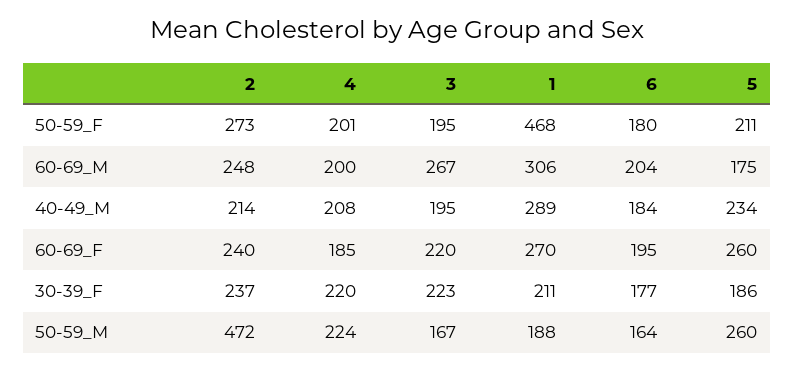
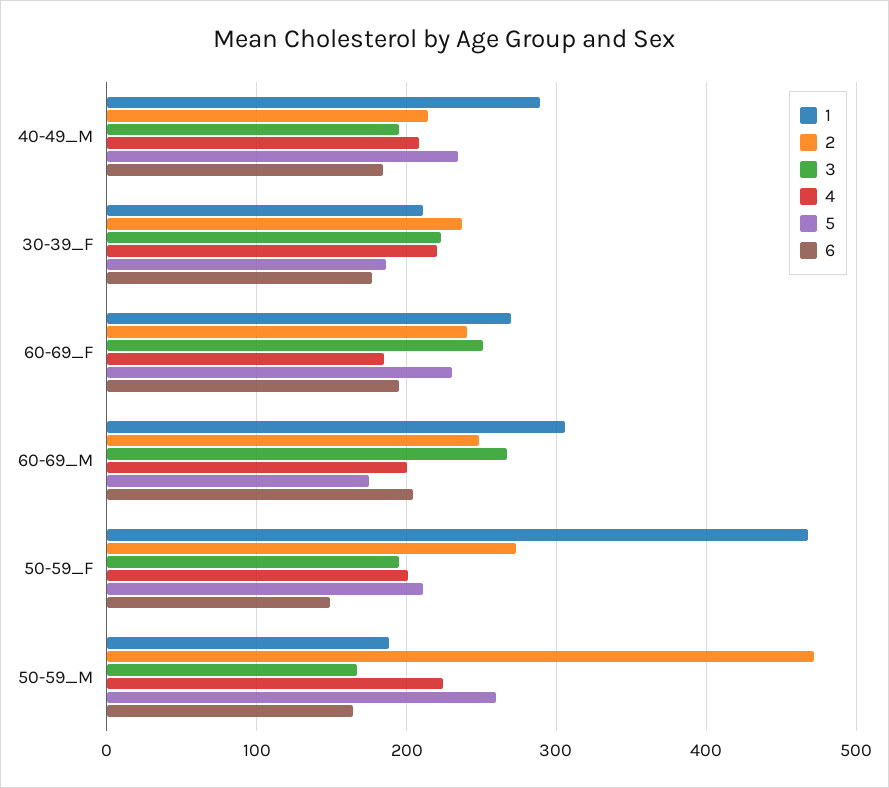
6, 50-59_F: 180 -> 150
3, 60-69_F: 220 -> 250
5, 60-69_F: 260 -> 230

